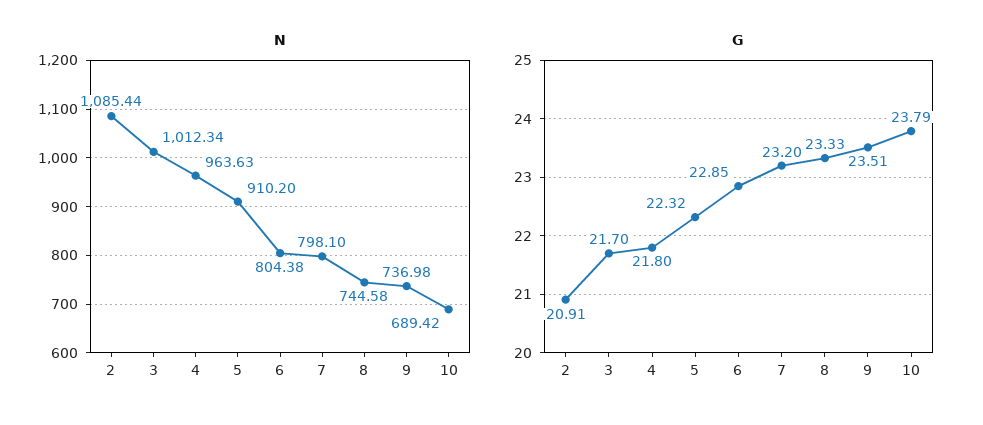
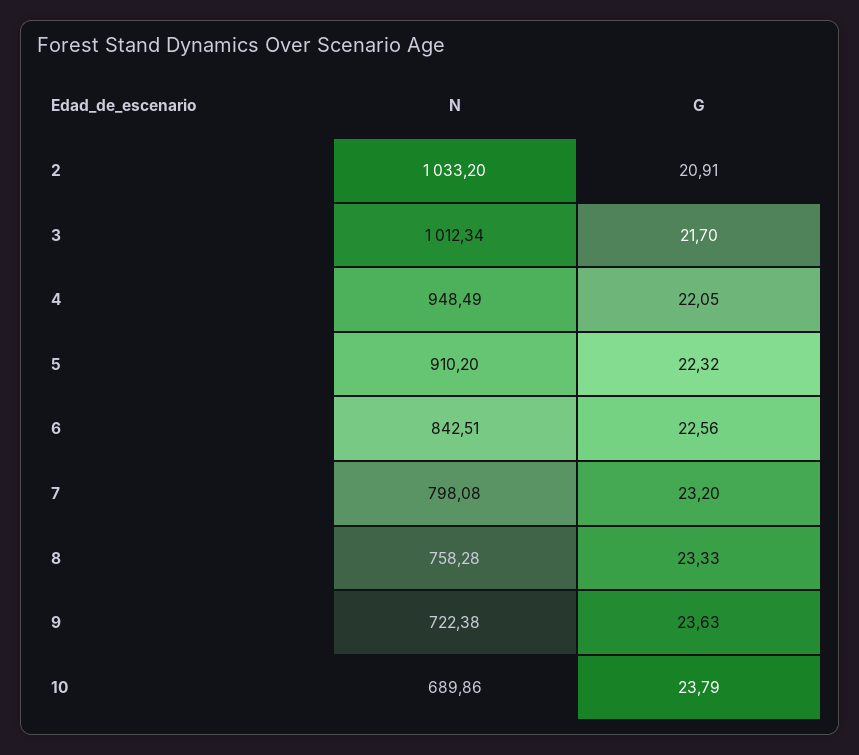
N, 2: 1085.44 -> 1033.2
N, 4: 963.63 -> 948.49
N, 6: 804.38 -> 842.51
N, 7: 798.1 -> 798.08
N, 8: 744.58 -> 758.28
N, 9: 736.98 -> 722.38
N, 10: 689.42 -> 689.86
G, 4: 21.8 -> 22.05
G, 6: 22.85 -> 22.56
G, 9: 23.51 -> 23.63

